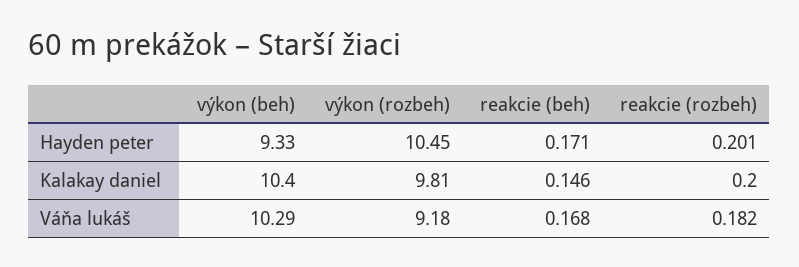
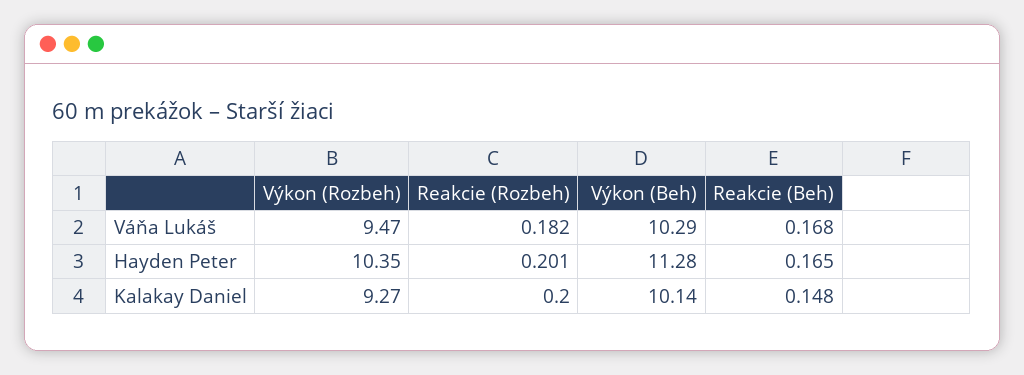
výkon (beh), Hayden peter: 9.33 -> 11.28
výkon (rozbeh), Hayden peter: 10.45 -> 10.35
reakcie (beh), Hayden peter: 0.171 -> 0.165
výkon (beh), Kalakay daniel: 10.4 -> 10.14
výkon (rozbeh), Kalakay daniel: 9.81 -> 9.27
reakcie (beh), Kalakay daniel: 0.146 -> 0.148
výkon (rozbeh), Váňa lukáš: 9.18 -> 9.47

